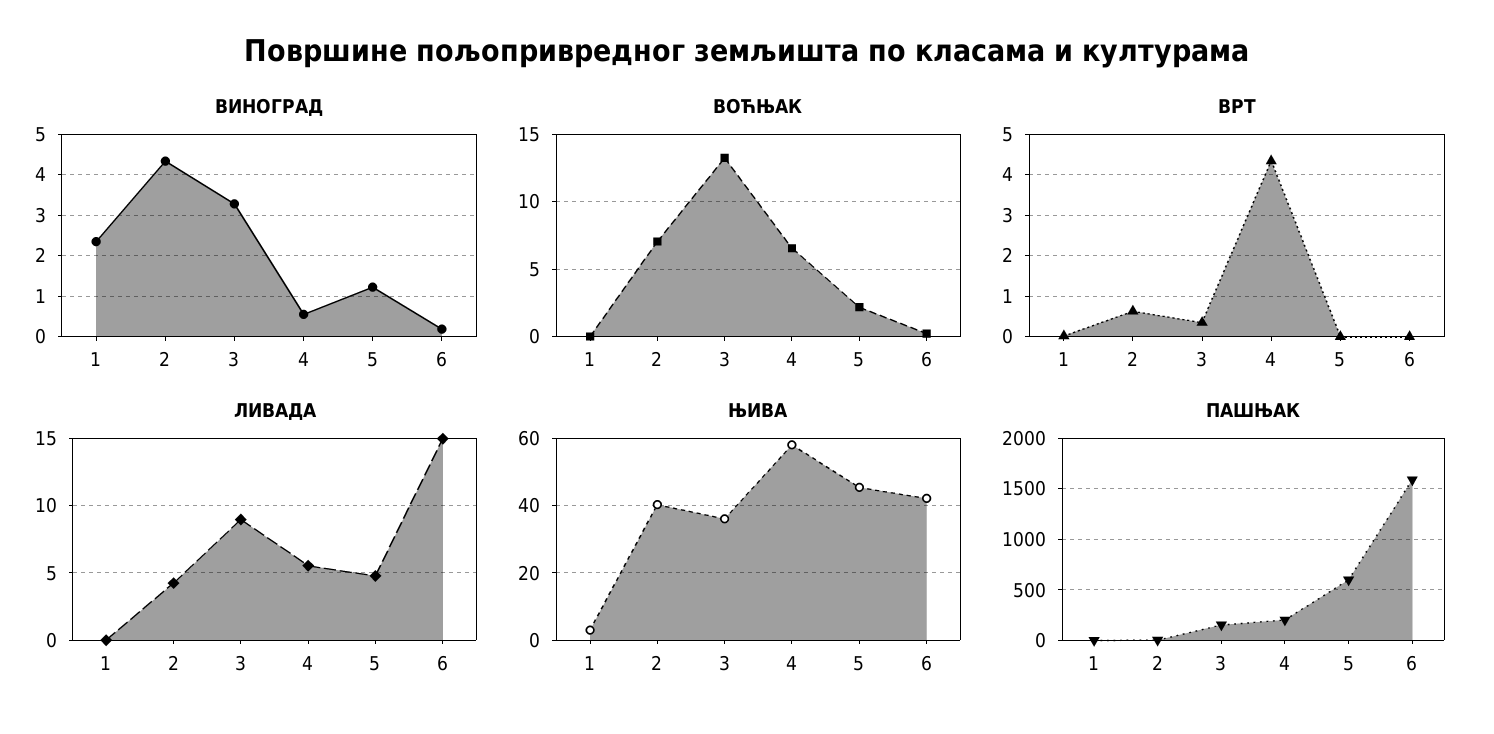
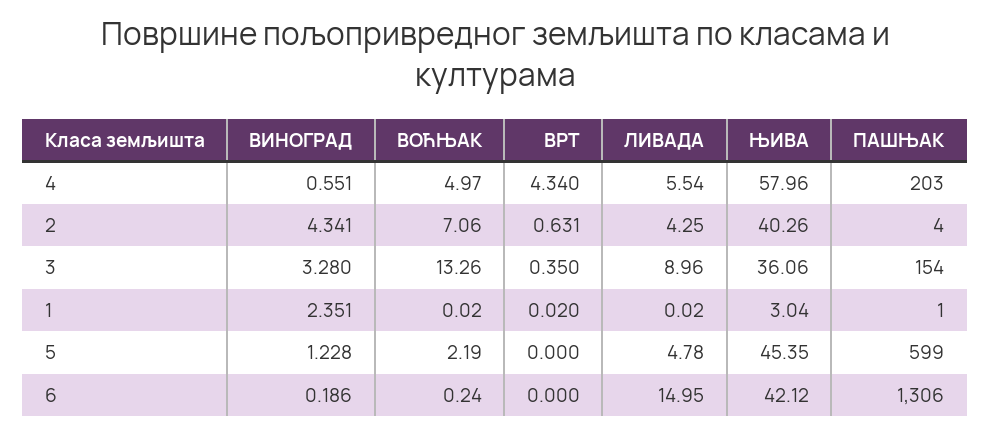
ВОЋЊАК, 4: 6.5 -> 4.97
ПАШЊАК, 6: 1600 -> 1306

